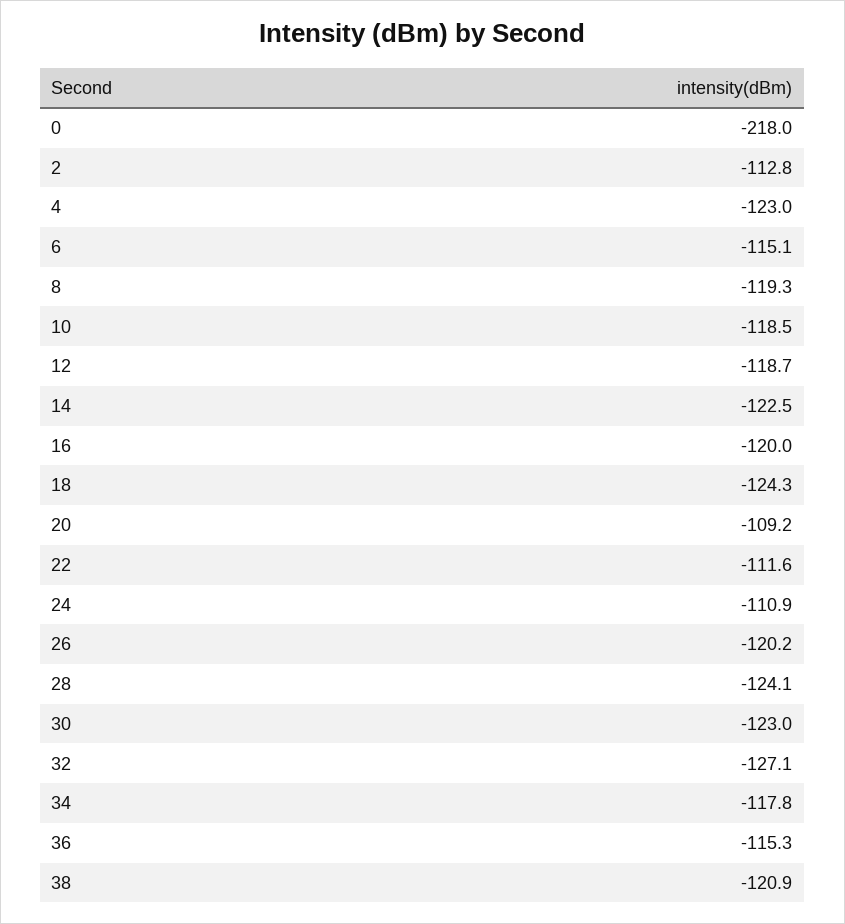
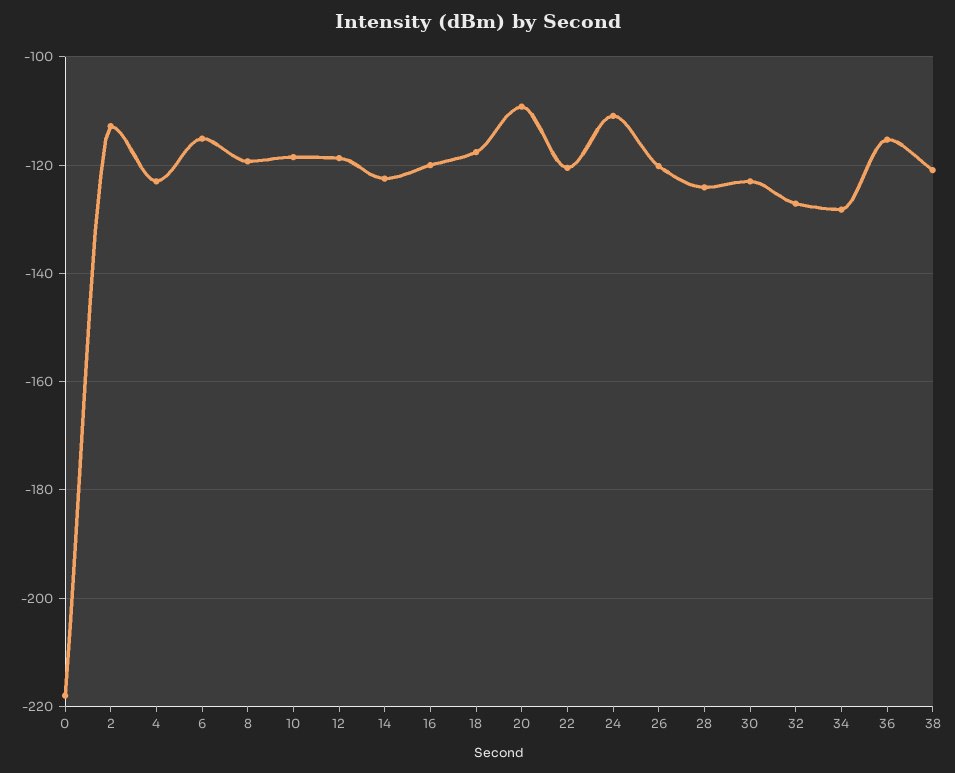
18: -124.3 -> -118
22: -111.6 -> -120
34: -117.8 -> -128

